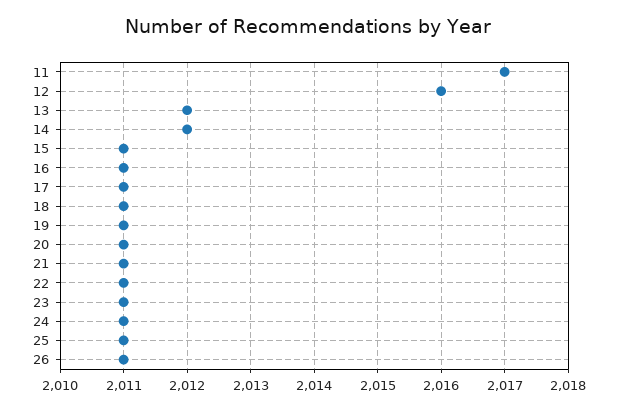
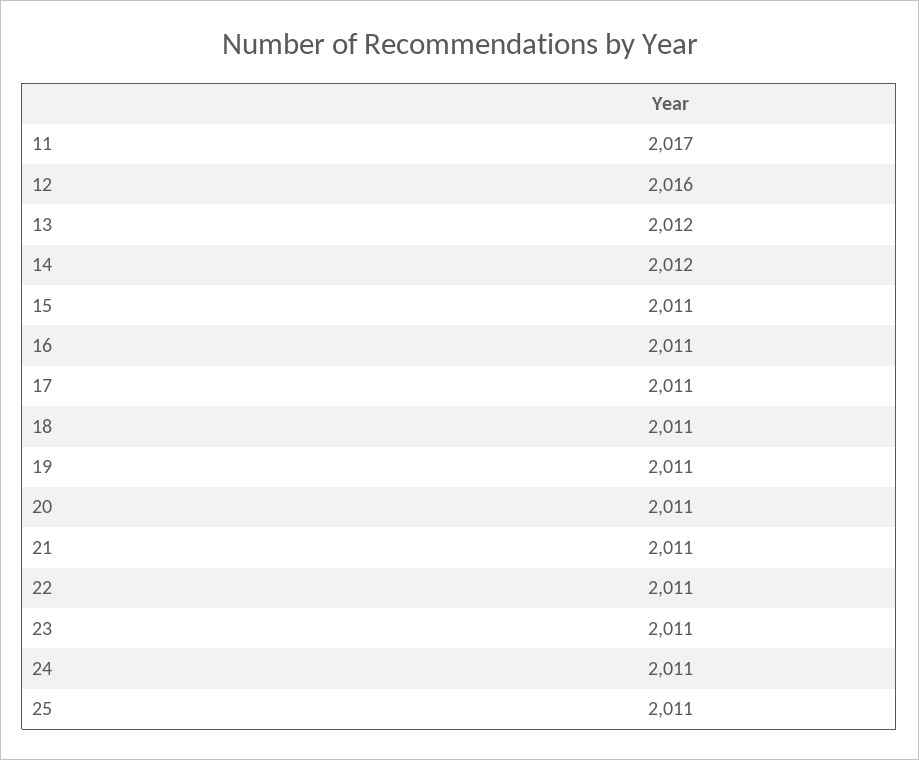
26: 2011 -> none

